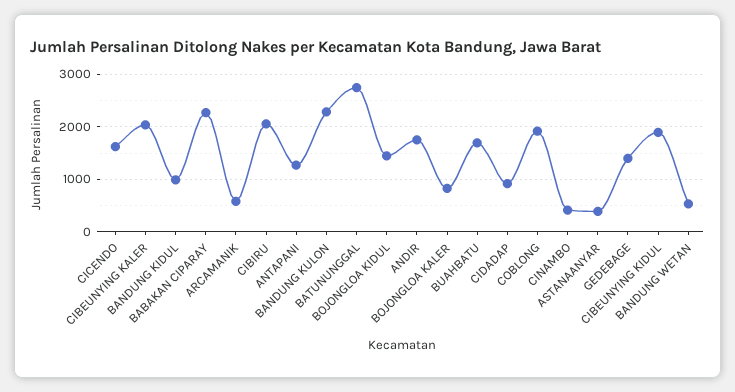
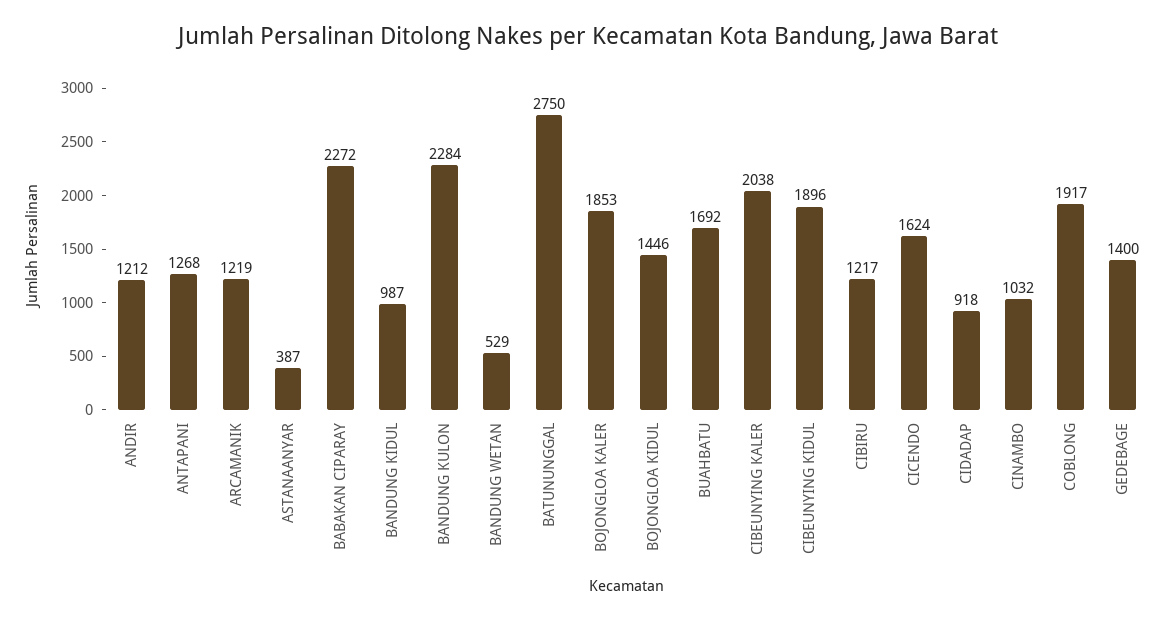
ARCAMANIK: 600 -> 1219
CIBIRU: 2000 -> 1217
ANDIR: 1800 -> 1212
BOJONGLOA KALER: 800 -> 1853
CINAMBO: 400 -> 1032

